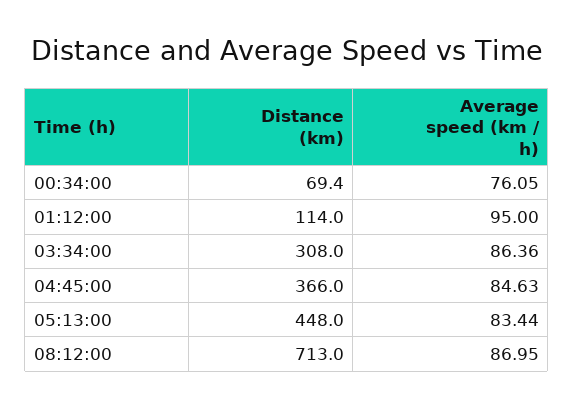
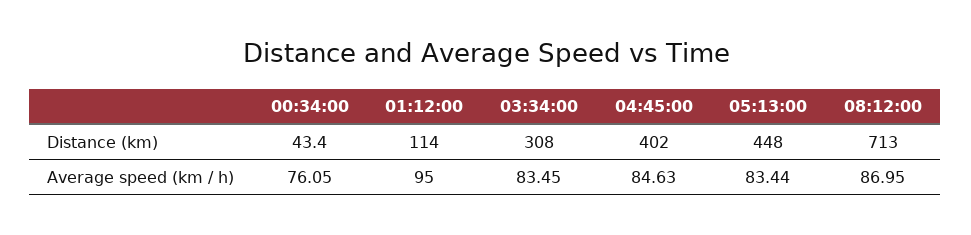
Distance (km), 00:34:00: 69.4 -> 43.4
Average speed (km / h), 03:34:00: 86.36 -> 83.45
Distance (km), 04:45:00: 366 -> 402

